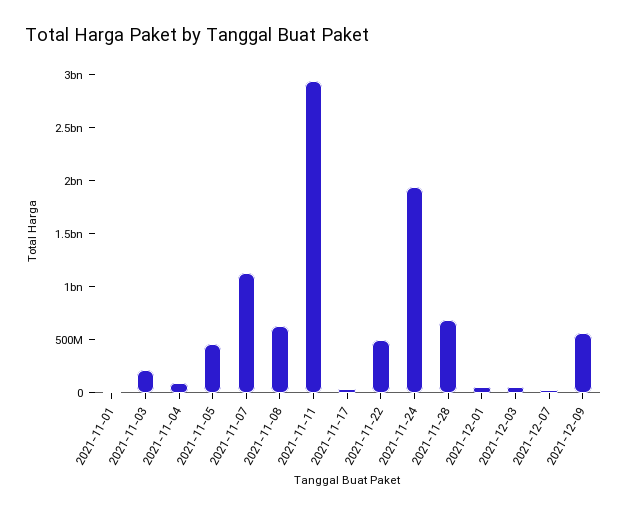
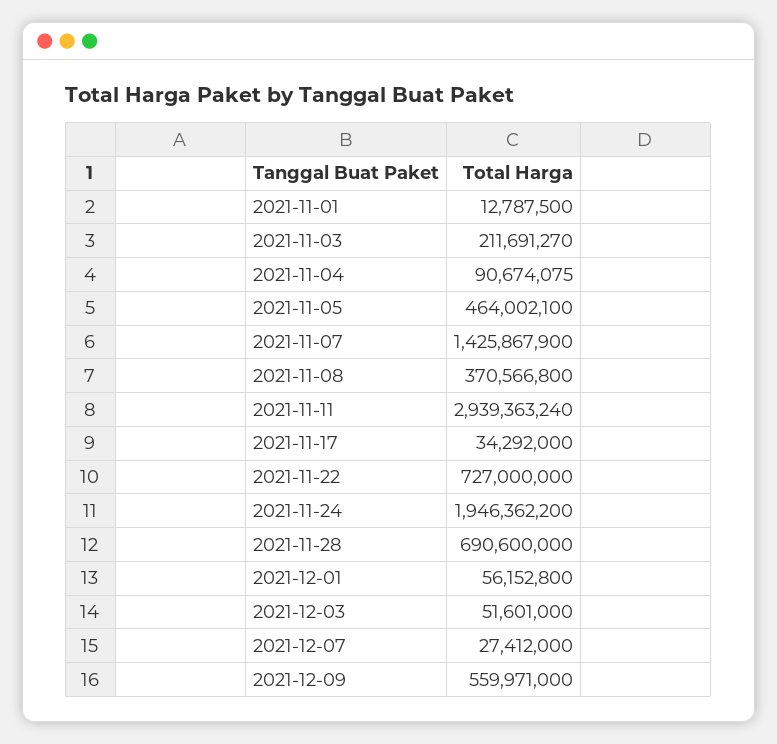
2021-11-07: 1100000000 -> 1425867900
2021-11-08: 600000000 -> 370566800
2021-11-22: 500000000 -> 727000000

